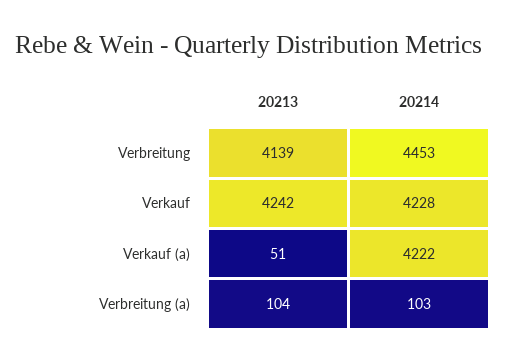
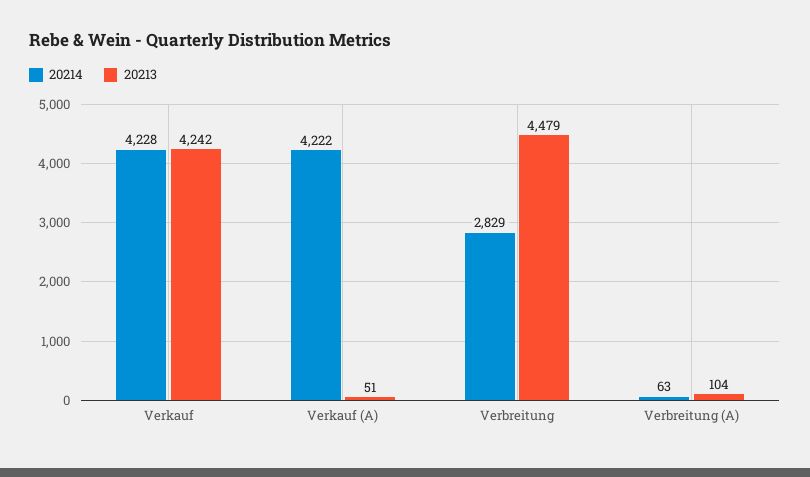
20213, Verbreitung: 4139 -> 4479
20214, Verbreitung: 4453 -> 2829
20214, Verbreitung (a): 103 -> 63

